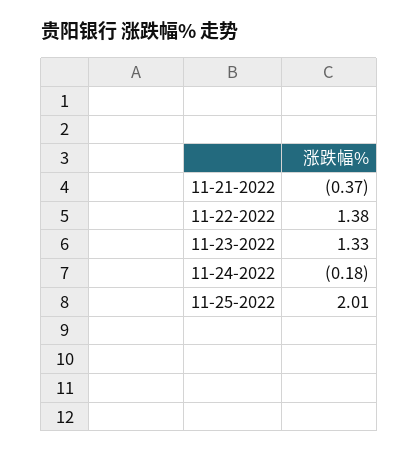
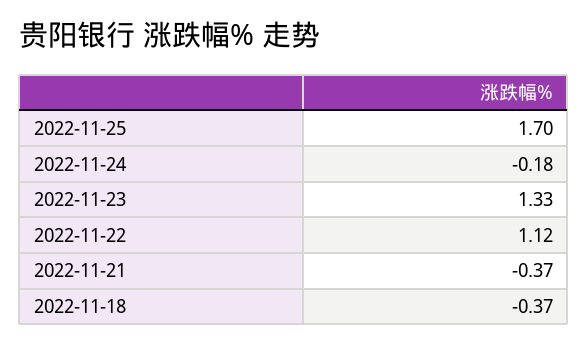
11-22-2022: 1.38 -> 1.12
11-25-2022: 2.01 -> 1.7
2022-11-18: none -> -0.37

